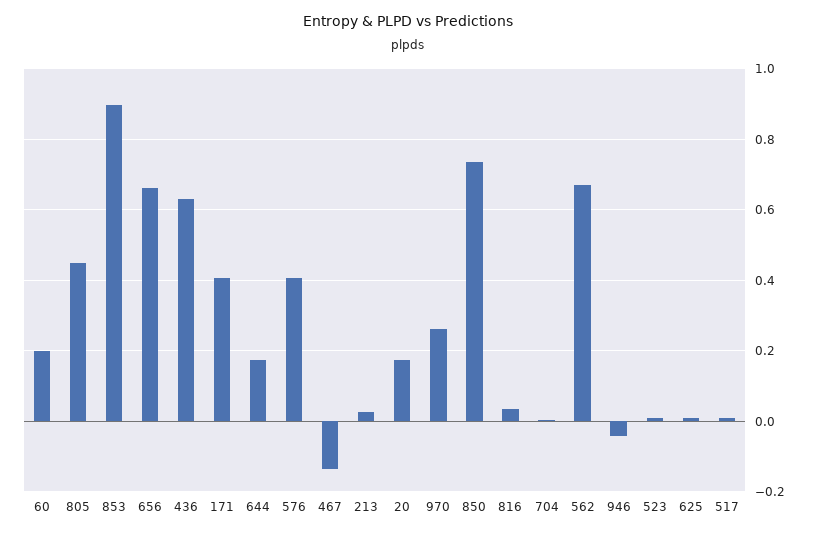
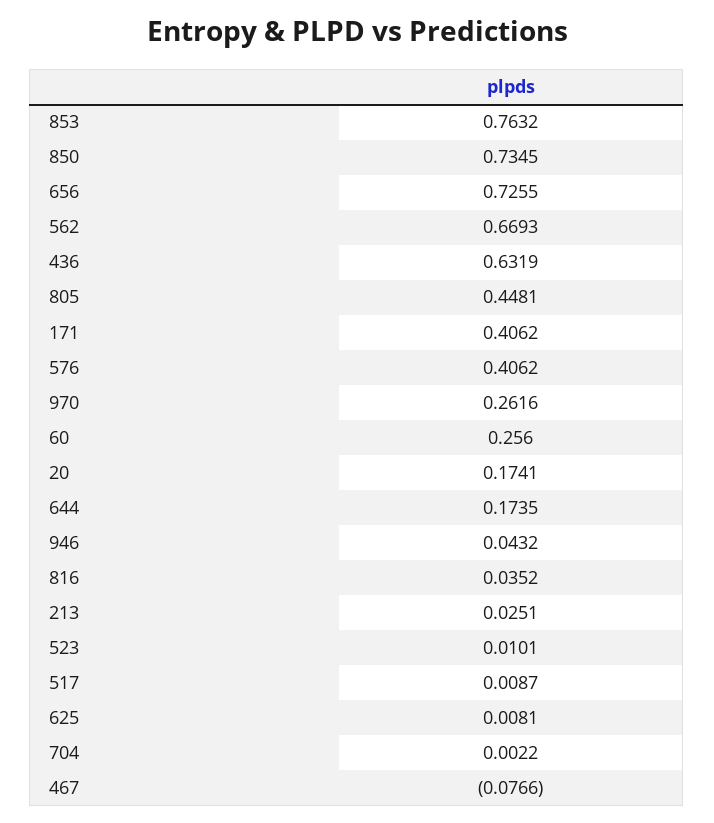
60: 0.2 -> 0.256
853: 0.9 -> 0.7632
656: 0.66 -> 0.7255
467: -0.14 -> -0.0766
946: -0.04 -> 0.0432

